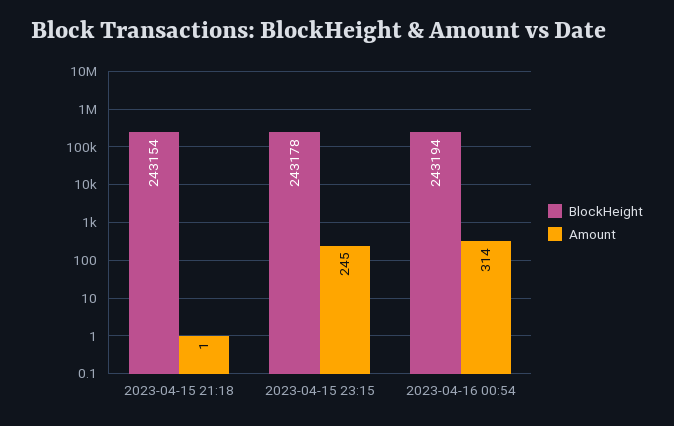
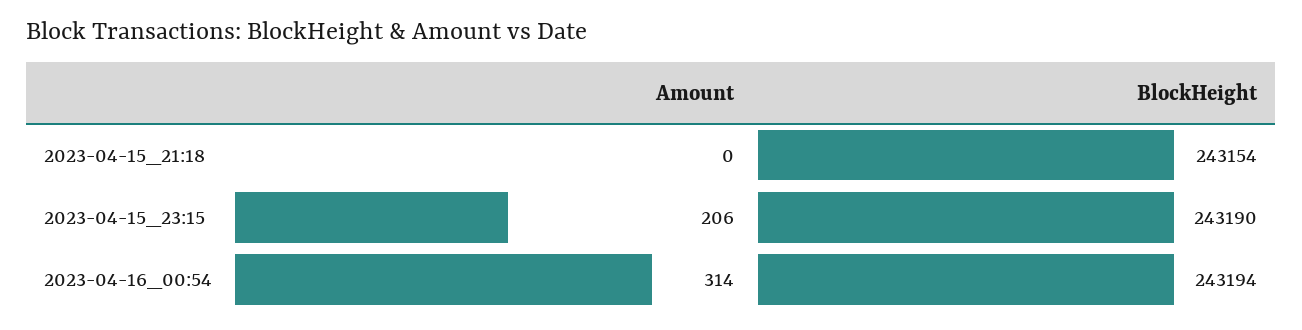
Amount, 2023-04-15 21:18: 1 -> 0
BlockHeight, 2023-04-15 23:15: 243178 -> 243190
Amount, 2023-04-15 23:15: 245 -> 206

